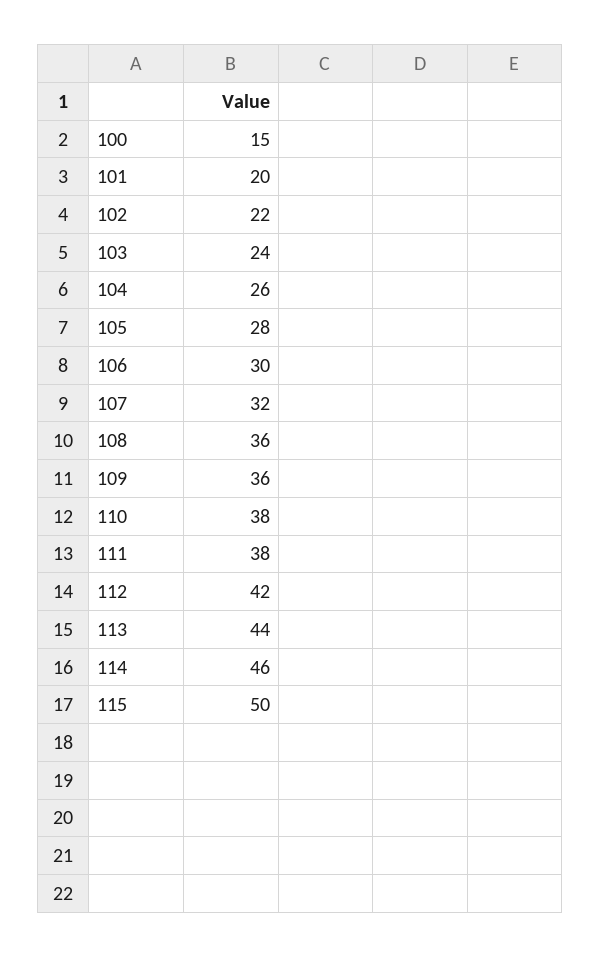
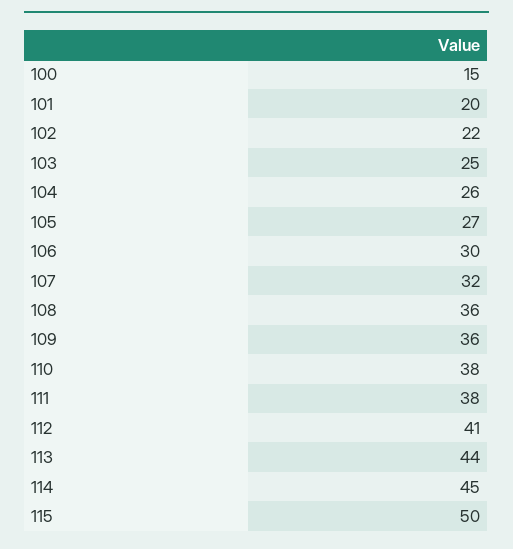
103: 24 -> 25
105: 28 -> 27
112: 42 -> 41
114: 46 -> 45

